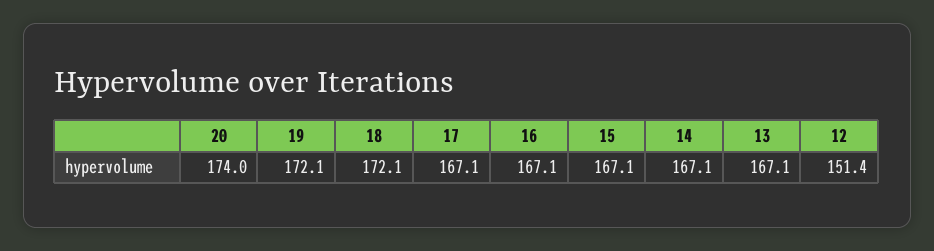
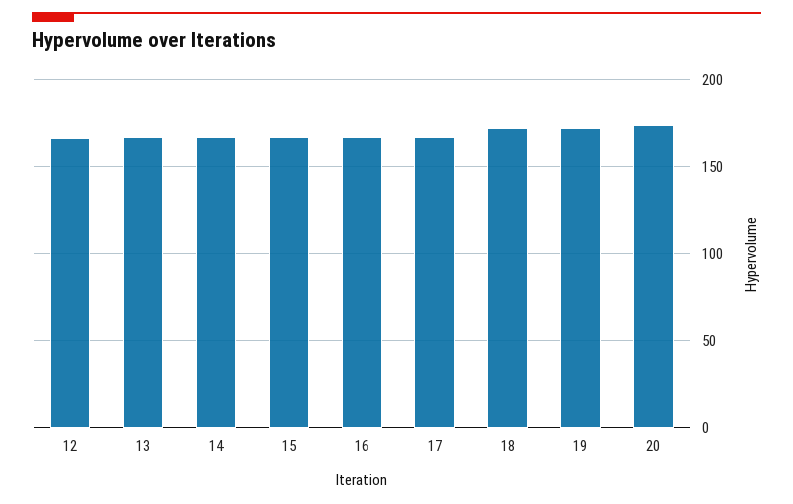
12: 151.4 -> 165

